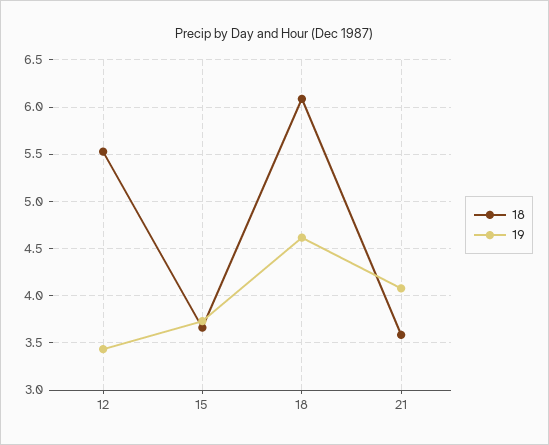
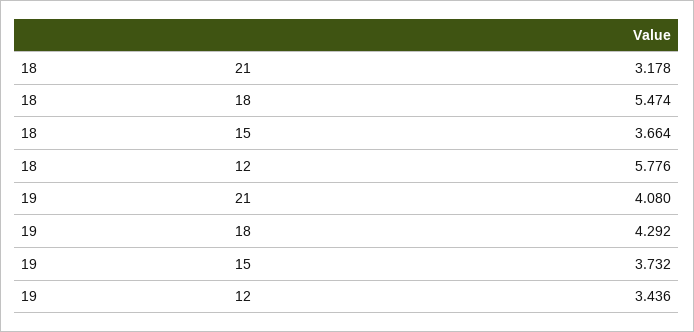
18, 12: 5.5 -> 5.776
18, 18: 6.1 -> 5.474
19, 18: 4.6 -> 4.292
18, 21: 3.6 -> 3.178

